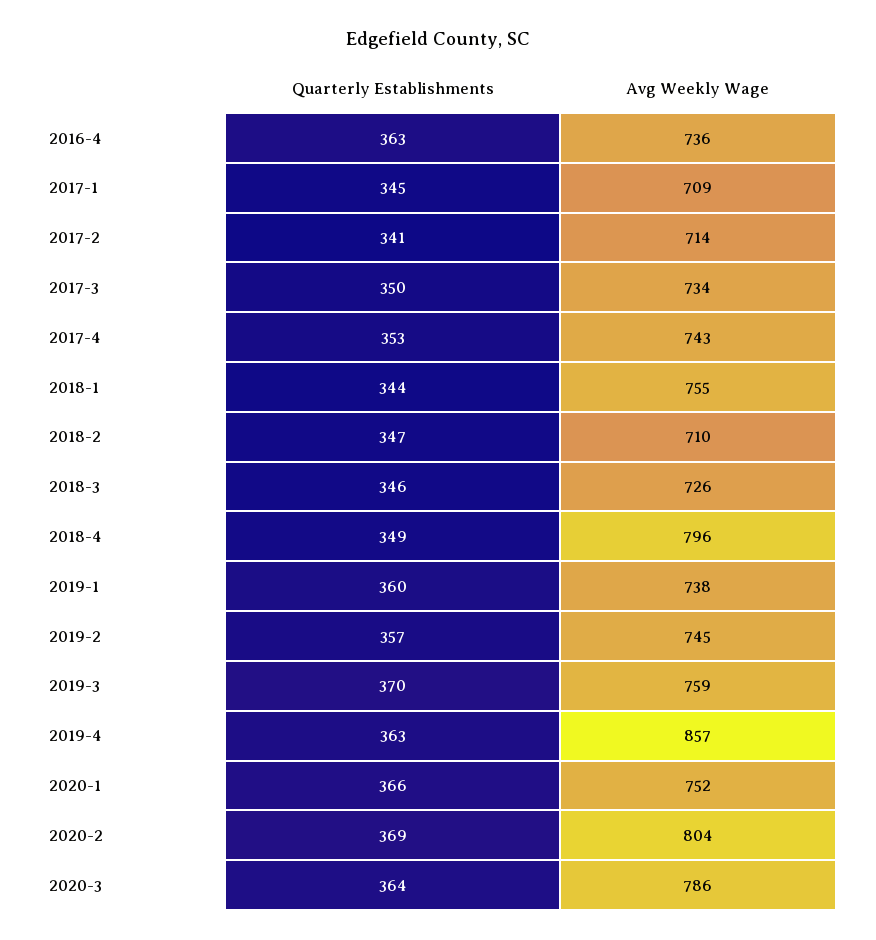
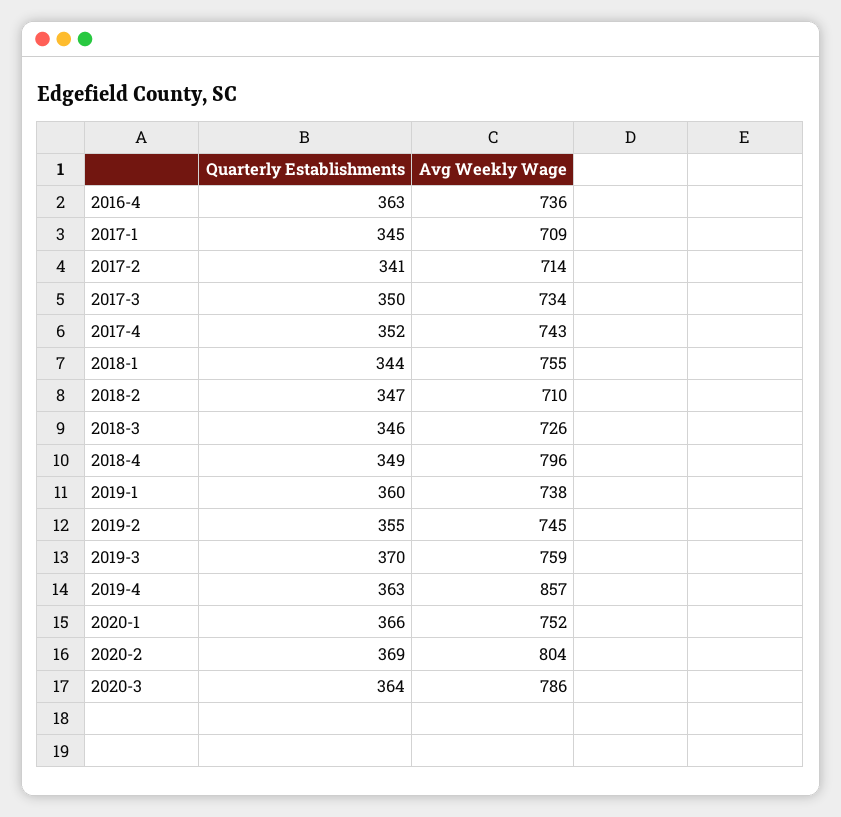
Quarterly Establishments, 2017-4: 353 -> 352
Quarterly Establishments, 2019-2: 357 -> 355

